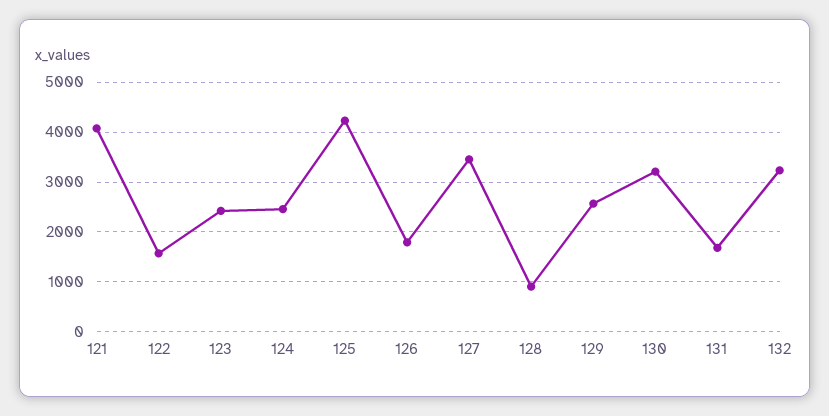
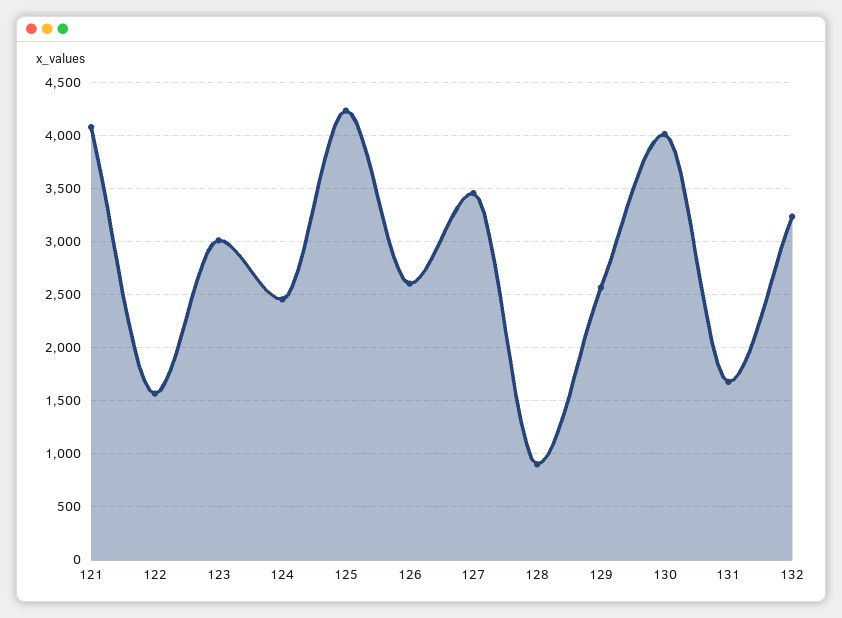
123: 2400 -> 3000
126: 1800 -> 2600
130: 3200 -> 4000

